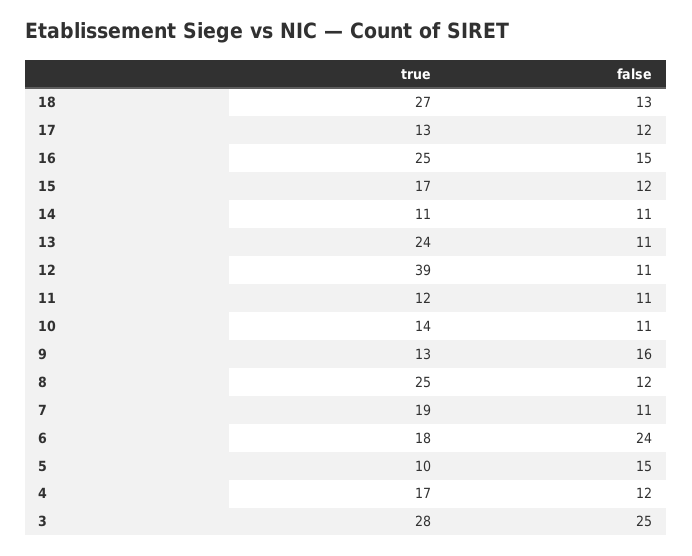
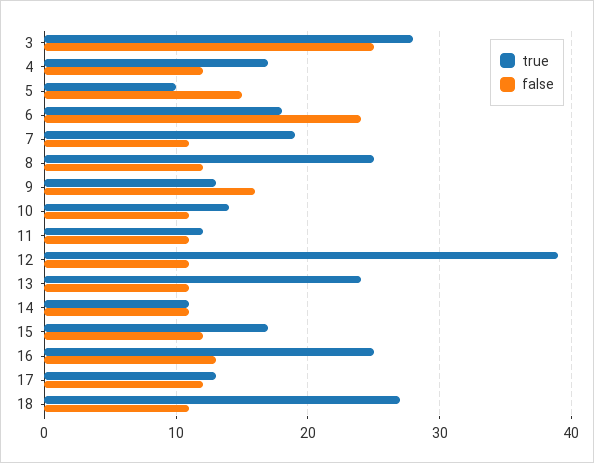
false, 18: 13 -> 11
false, 16: 15 -> 13

